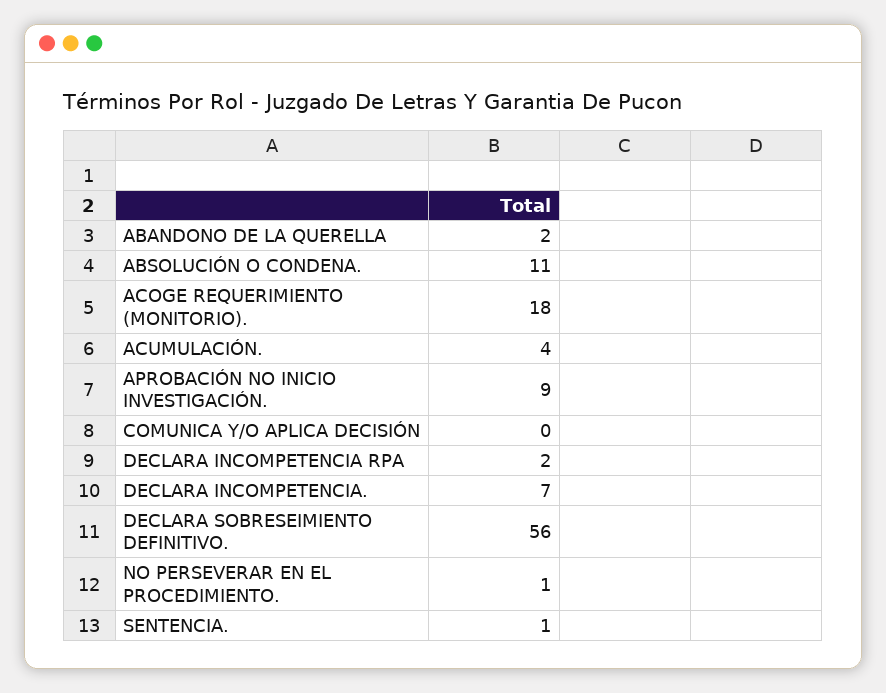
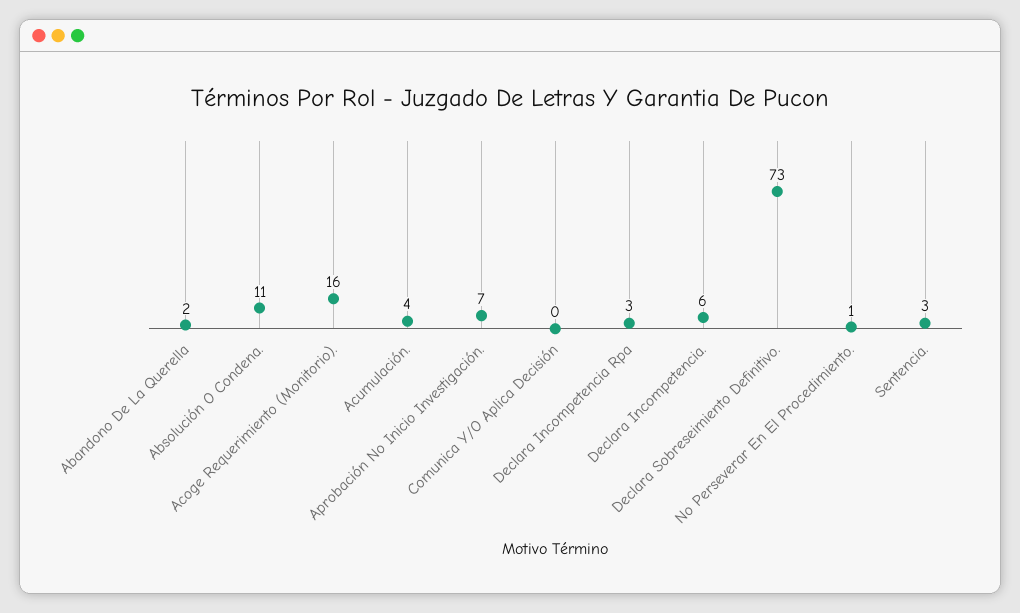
ACOGE REQUERIMIENTO (MONITORIO).: 18 -> 16
APROBACIÓN NO INICIO INVESTIGACIÓN.: 9 -> 7
DECLARA INCOMPETENCIA RPA: 2 -> 3
DECLARA INCOMPETENCIA.: 7 -> 6
DECLARA SOBRESEIMIENTO DEFINITIVO.: 56 -> 73
SENTENCIA.: 1 -> 3

